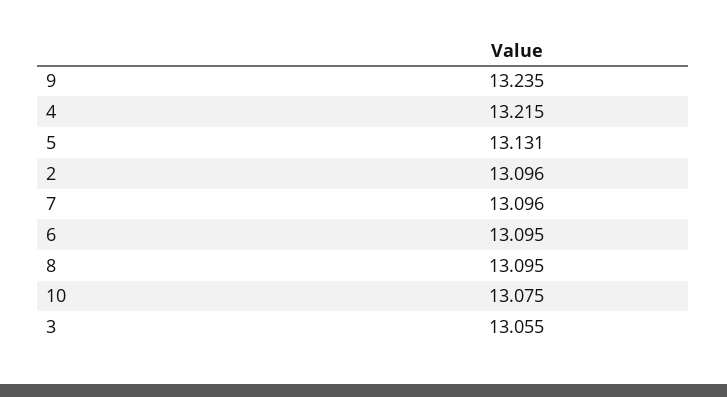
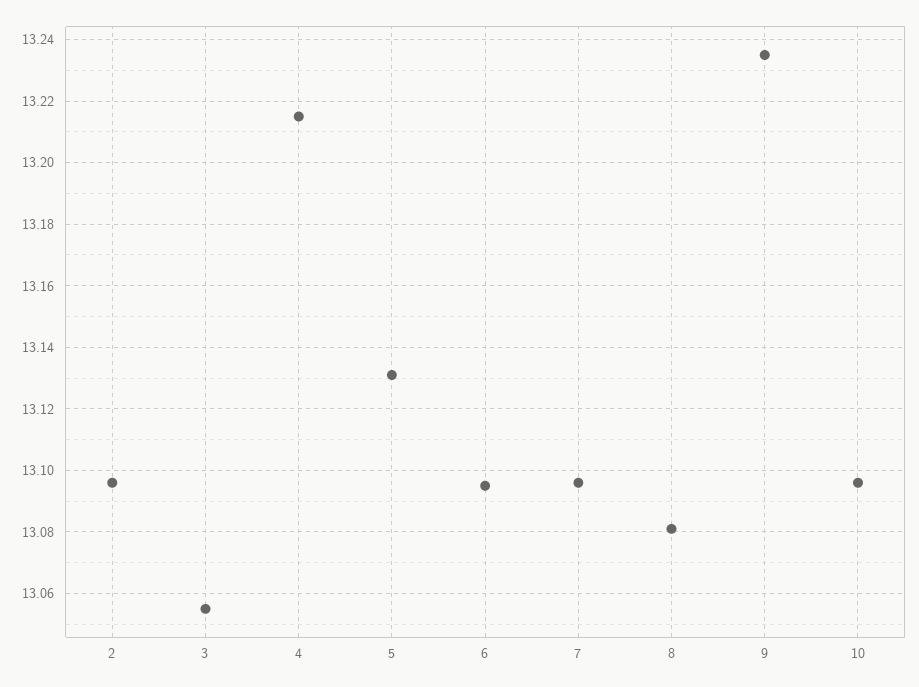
8: 13.095 -> 13.08
10: 13.075 -> 13.095

